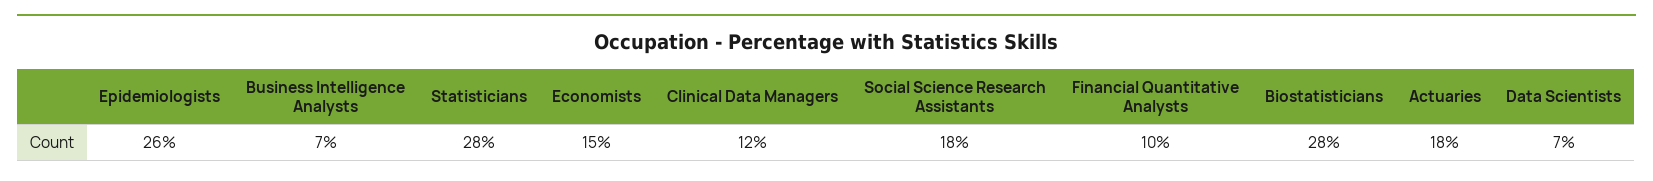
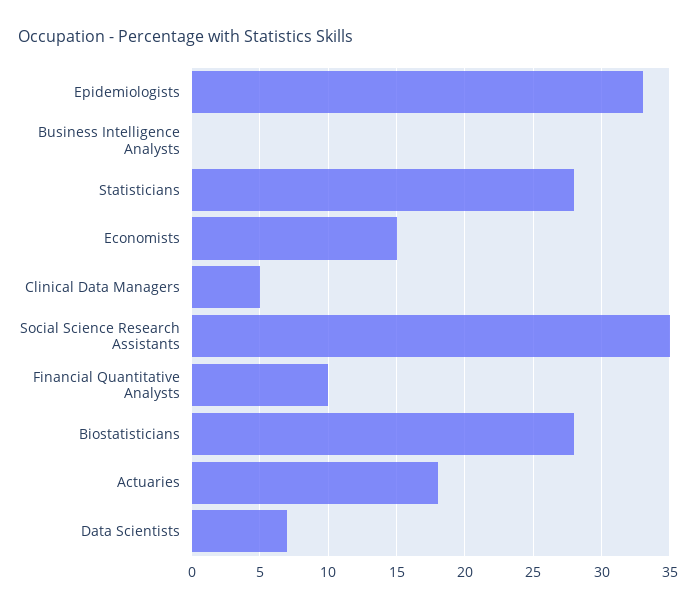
Epidemiologists: 26 -> 33
Business Intelligence Analysts: 7 -> 0
Clinical Data Managers: 12 -> 5
Social Science Research Assistants: 18 -> 35

